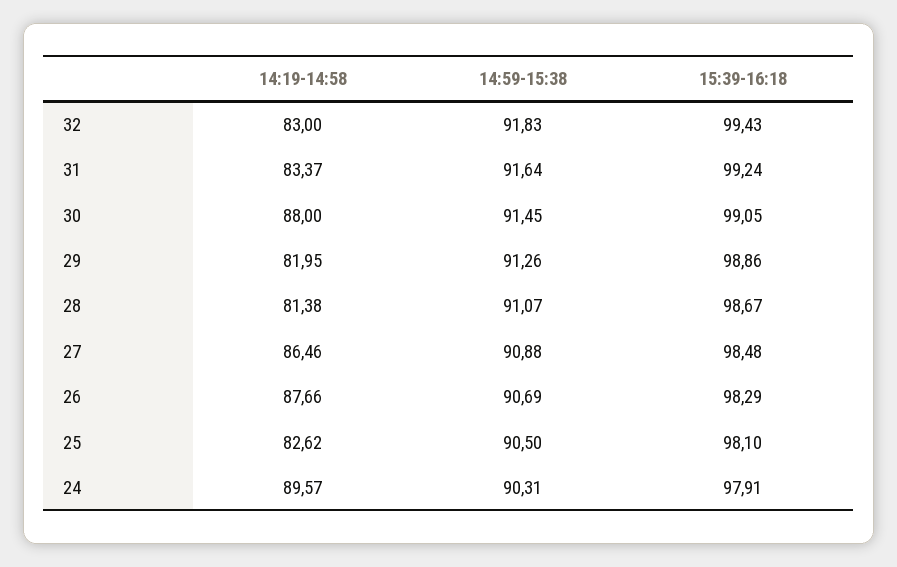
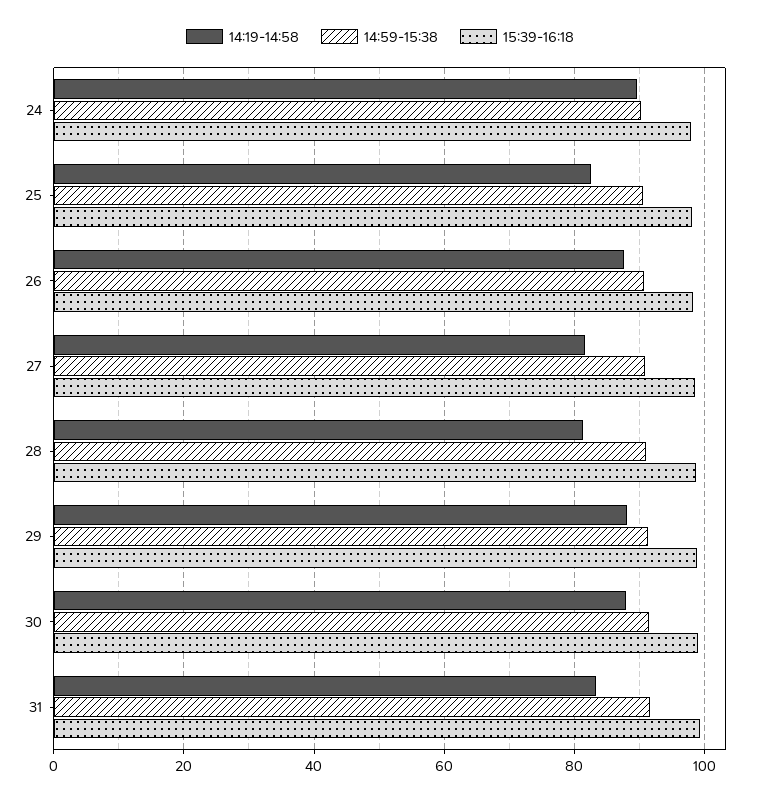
14:19-14:58, 32: 83 -> none
14:59-15:38, 32: 91.83 -> none
15:39-16:18, 32: 99.43 -> none
14:19-14:58, 29: 81.95 -> 88
14:19-14:58, 27: 86.46 -> 82

